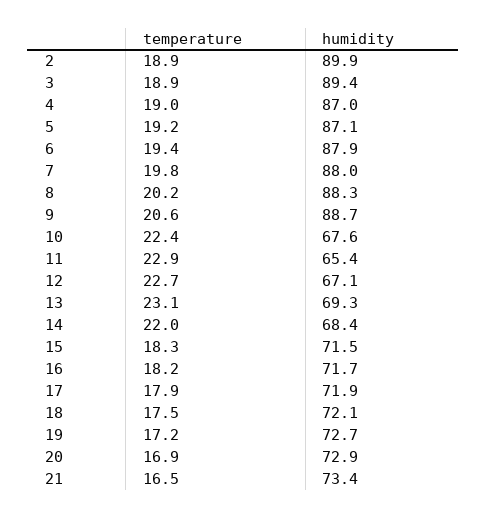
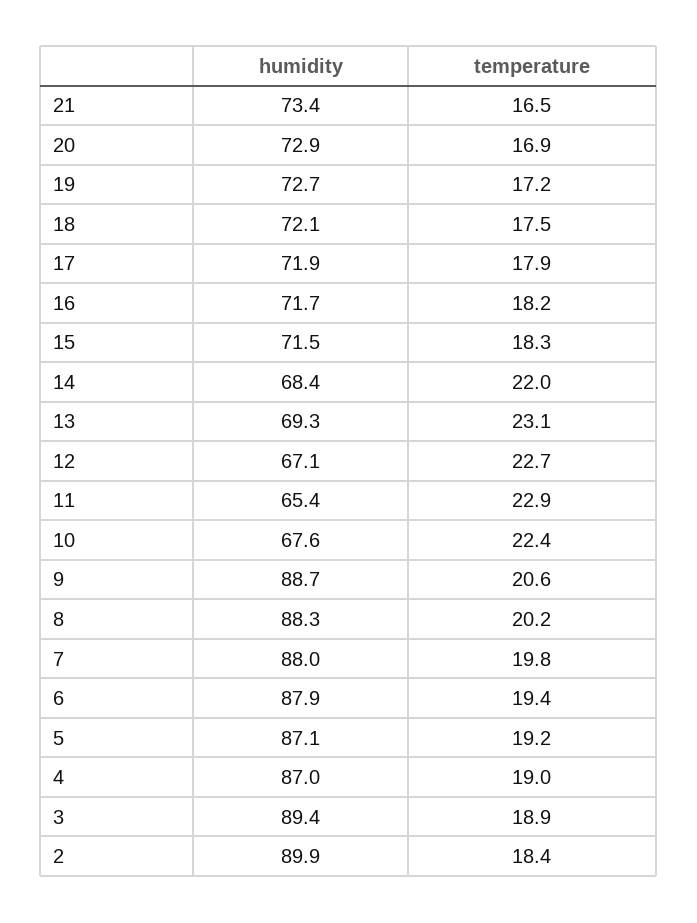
temperature, 2: 18.9 -> 18.4

